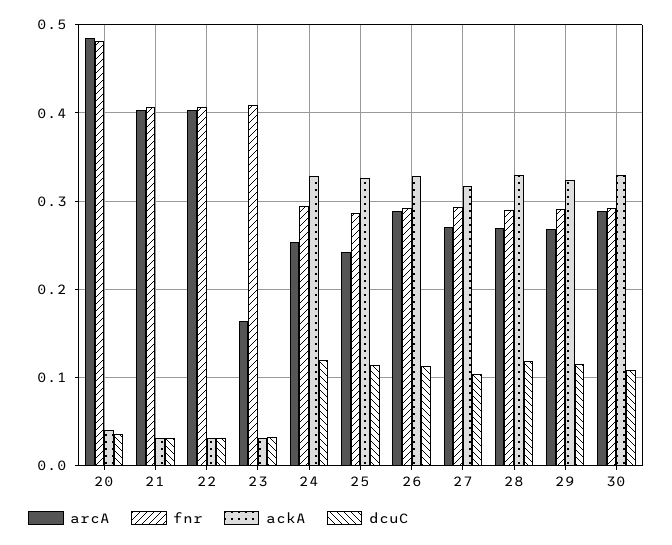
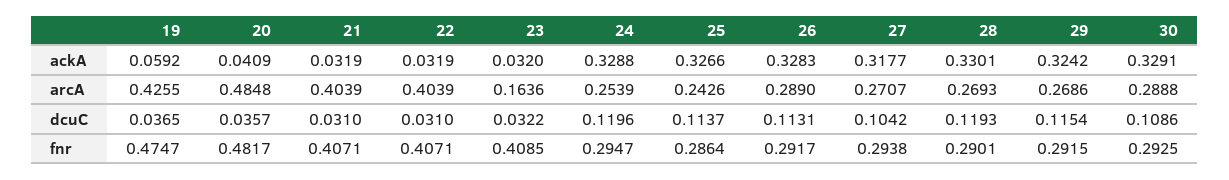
ackA, 19: none -> 0.0592
arcA, 19: none -> 0.4255
dcuC, 19: none -> 0.0365
fnr, 19: none -> 0.4747

